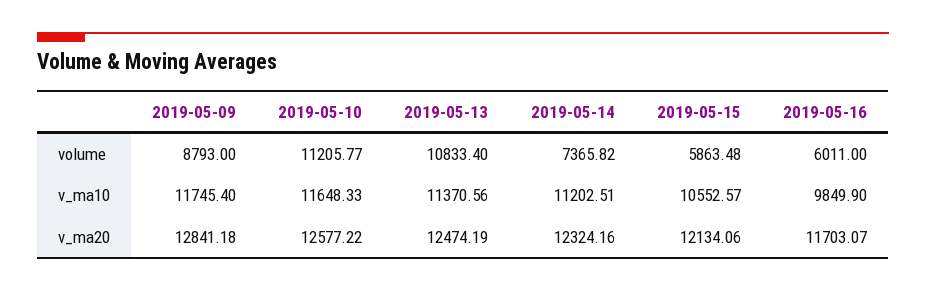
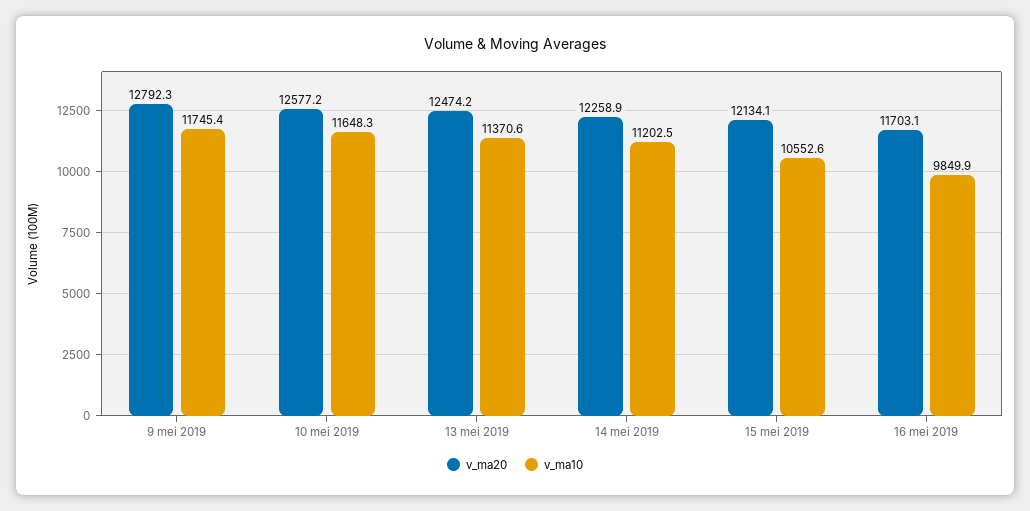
volume, 2019-05-09: 8793 -> none
volume, 2019-05-10: 11205.77 -> none
volume, 2019-05-13: 10833.4 -> none
volume, 2019-05-14: 7365.82 -> none
volume, 2019-05-15: 5863.48 -> none
volume, 2019-05-16: 6011 -> none
v_ma20, 2019-05-09: 12841.18 -> 12792.3
v_ma20, 2019-05-14: 12324.16 -> 12258.9

